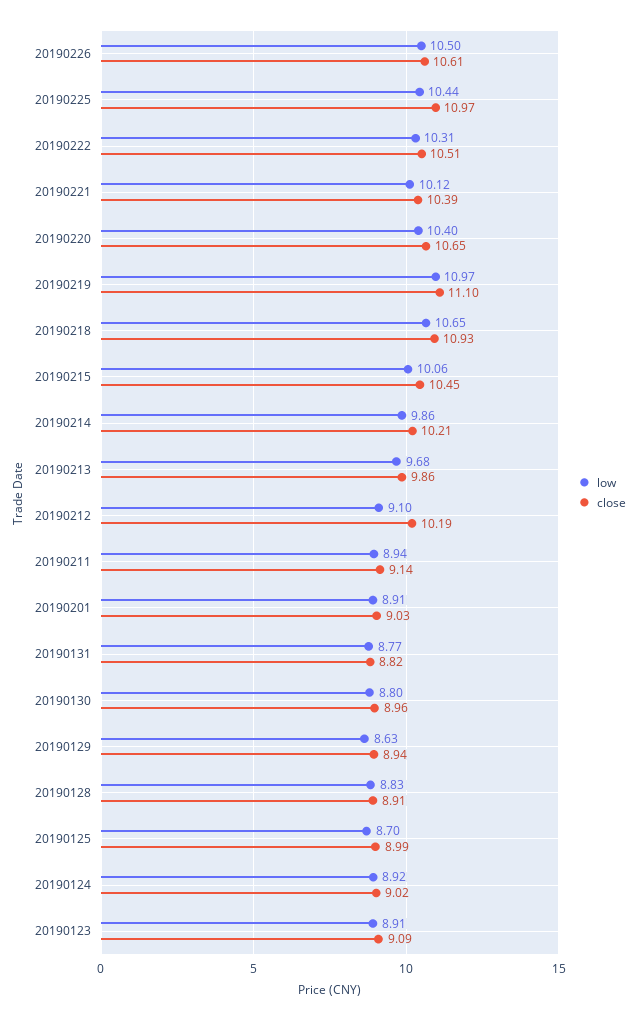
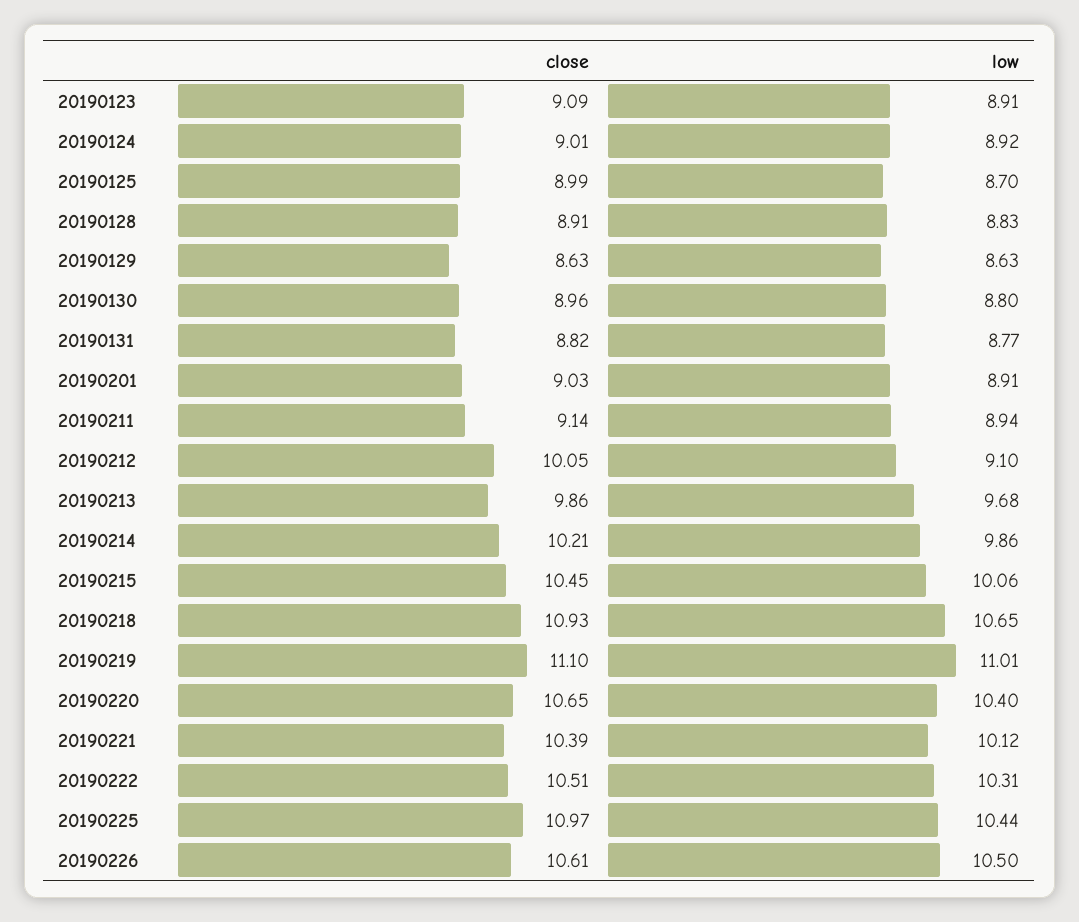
low, 20190219: 10.97 -> 11.01
close, 20190212: 10.19 -> 10.05
close, 20190129: 8.94 -> 8.63
close, 20190124: 9.02 -> 9.01

